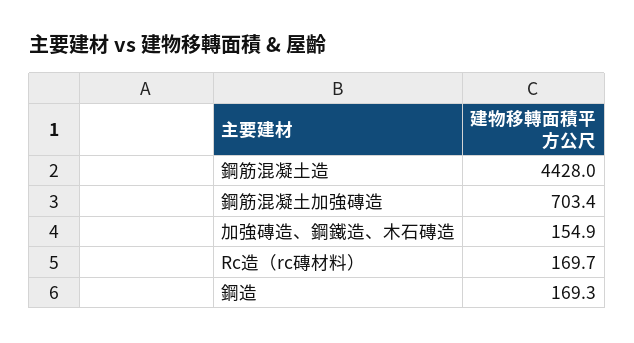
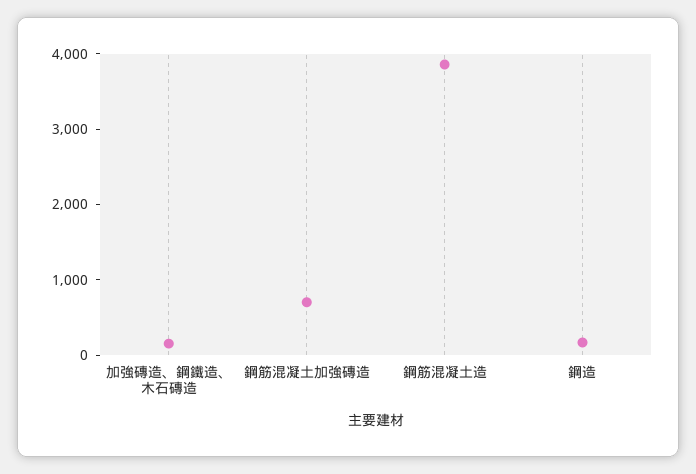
鋼筋混凝土造: 4428 -> 3800
Rc造（rc磚材料）: 169.7 -> none

